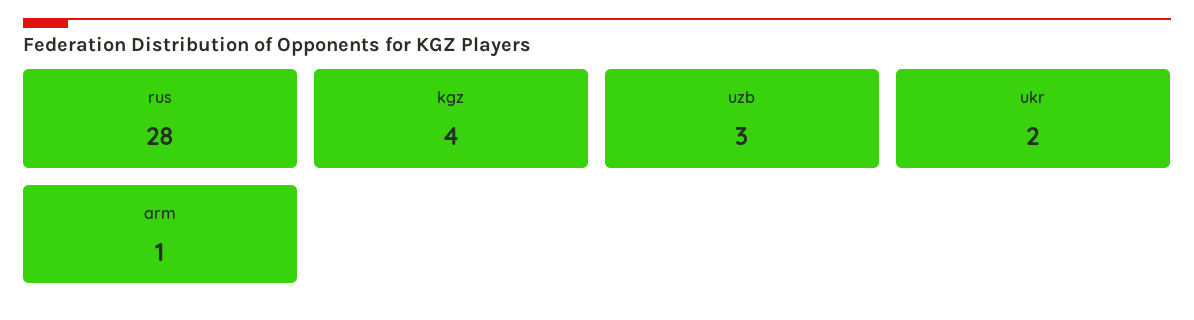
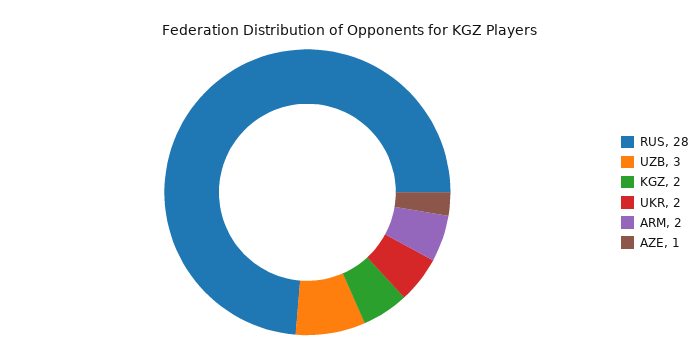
kgz: 4 -> 2
arm: 1 -> 2
AZE: none -> 1

